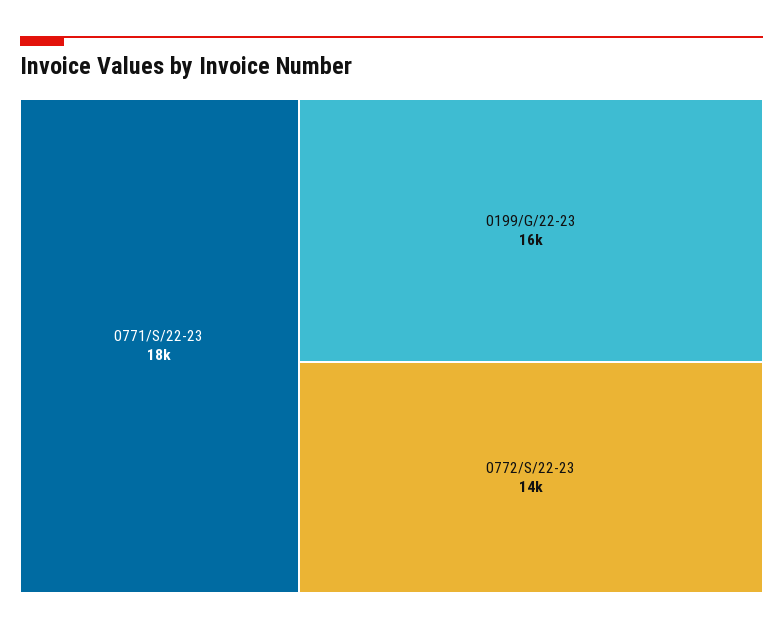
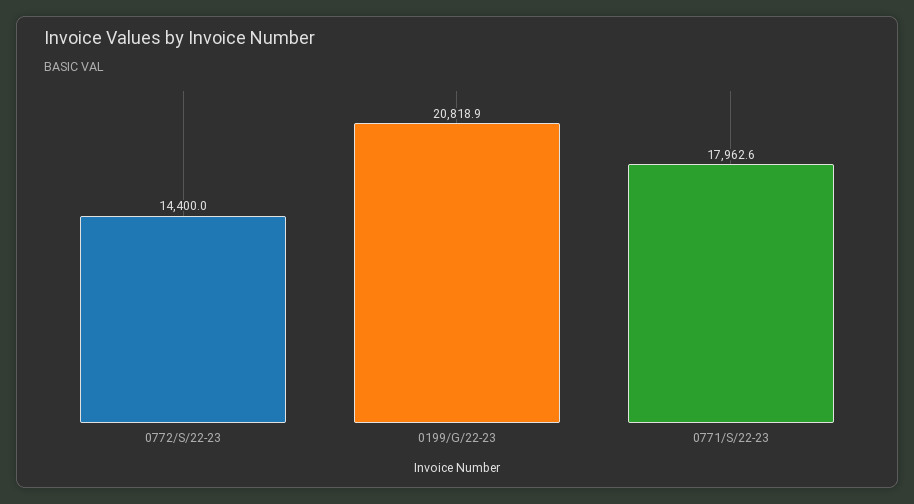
0199/G/22-23: 16000 -> 20818.9

